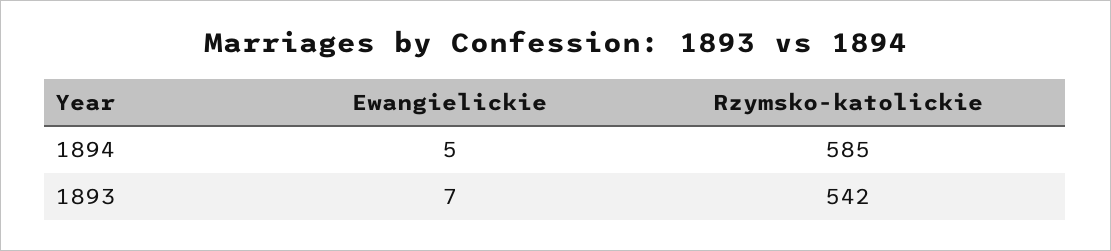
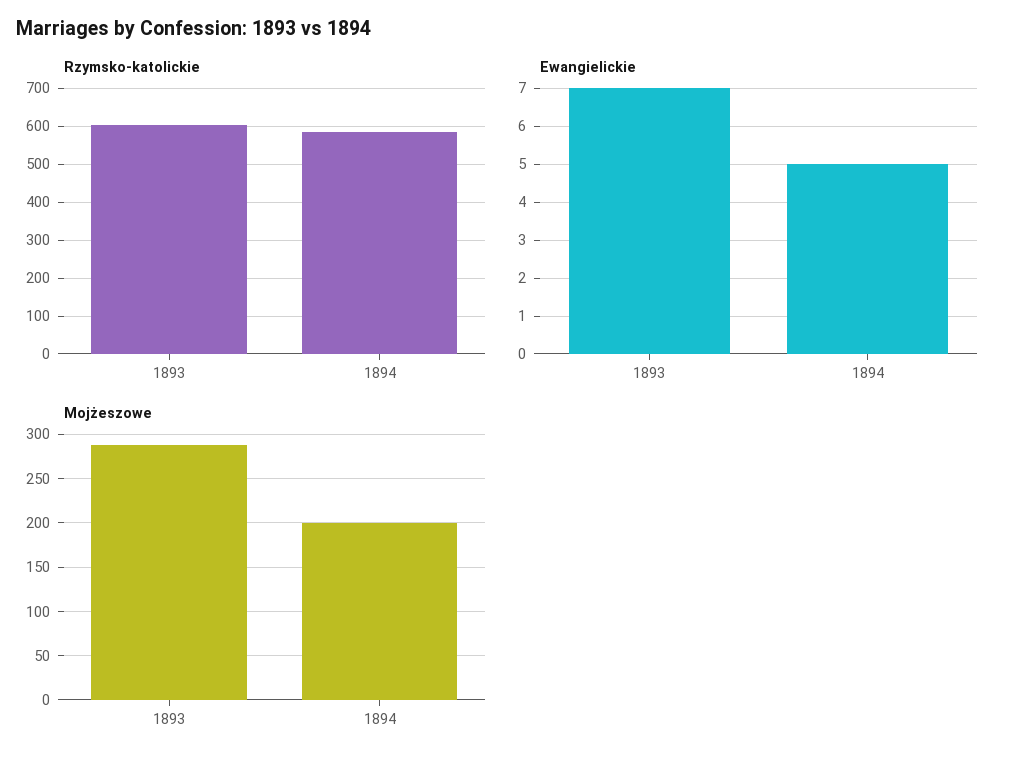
Rzymsko-katolickie, 1893: 542 -> 600
Mojżeszowe, 1893: none -> 290
Mojżeszowe, 1894: none -> 200

